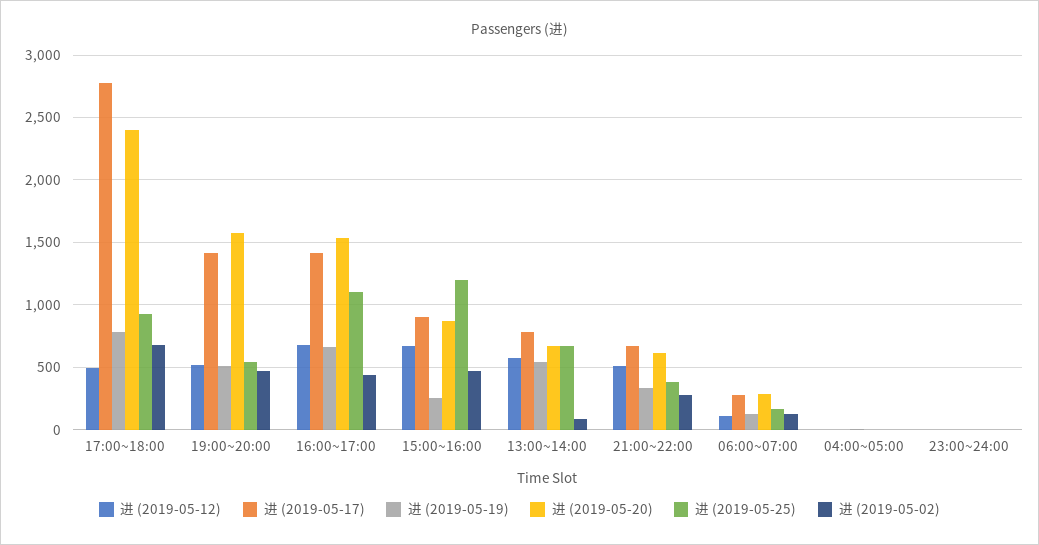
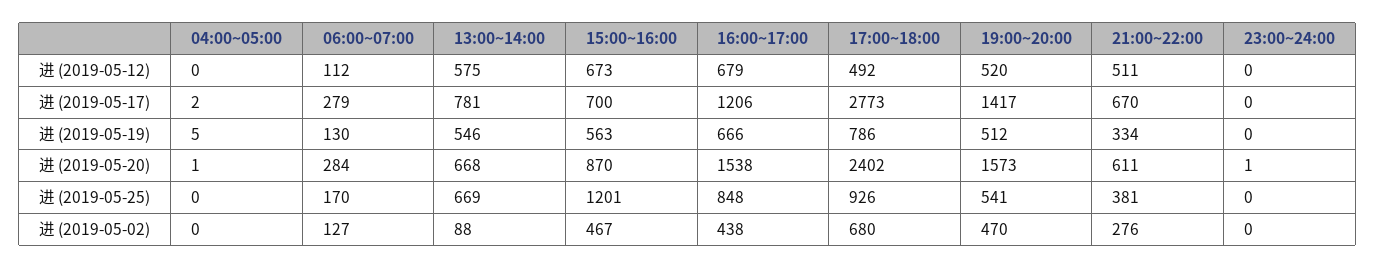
进 (2019-05-17), 16:00~17:00: 1400 -> 1206
进 (2019-05-25), 16:00~17:00: 1100 -> 848
进 (2019-05-17), 15:00~16:00: 900 -> 700
进 (2019-05-19), 15:00~16:00: 250 -> 563

